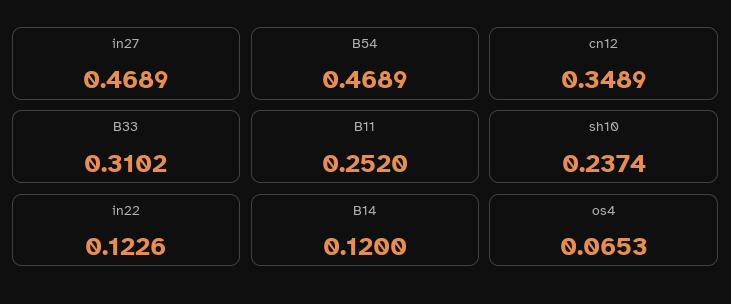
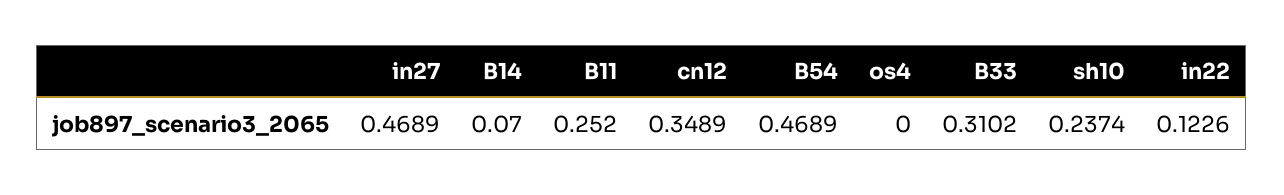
B14: 0.12 -> 0.07
os4: 0.0653 -> 0

